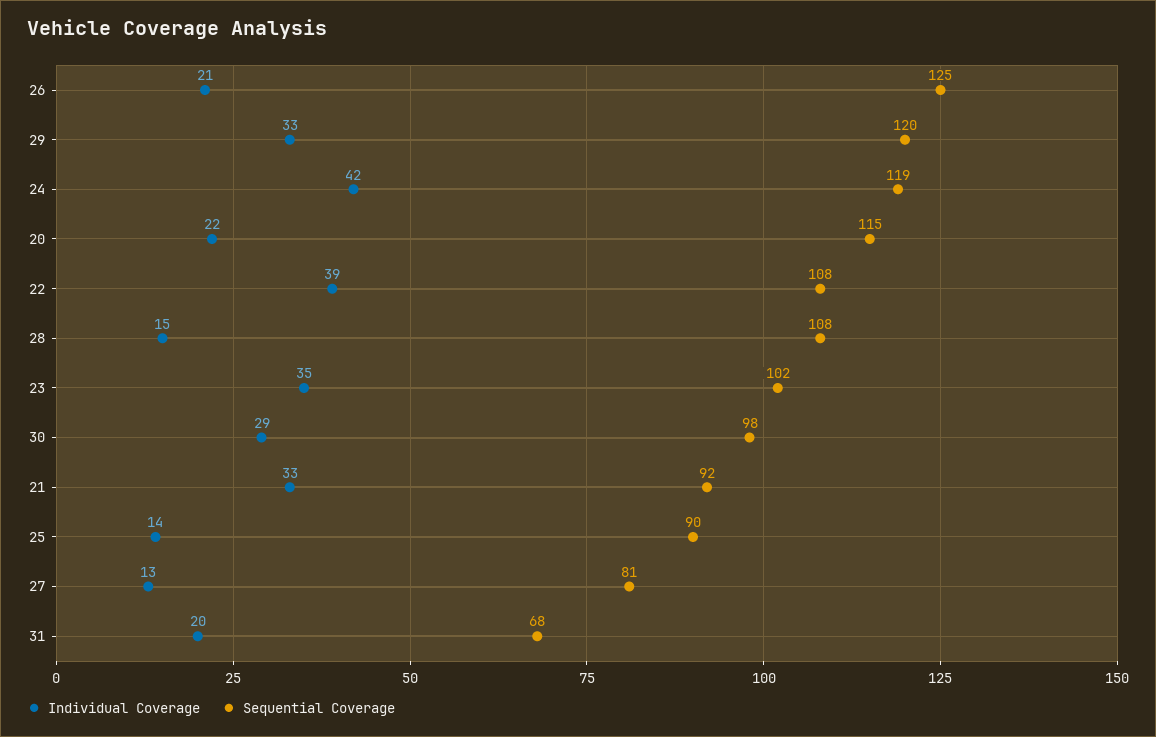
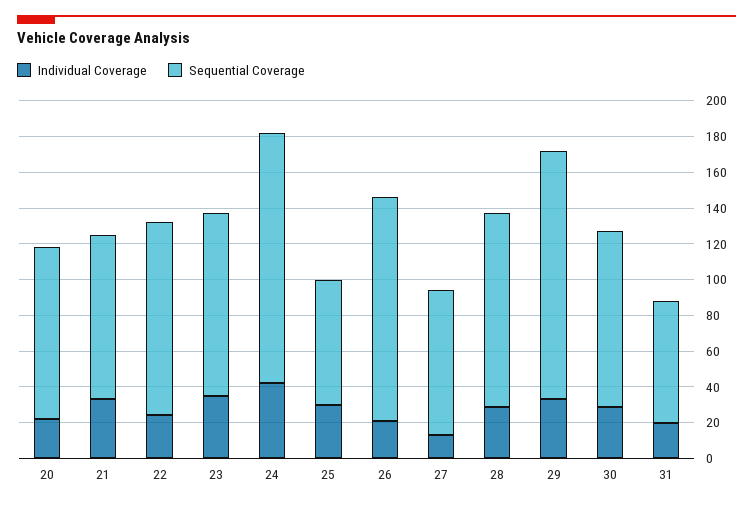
Sequential Coverage, 29: 120 -> 140
Sequential Coverage, 24: 119 -> 140
Sequential Coverage, 20: 115 -> 95
Individual Coverage, 22: 39 -> 25
Individual Coverage, 28: 15 -> 30
Individual Coverage, 25: 14 -> 30
Sequential Coverage, 25: 90 -> 70

